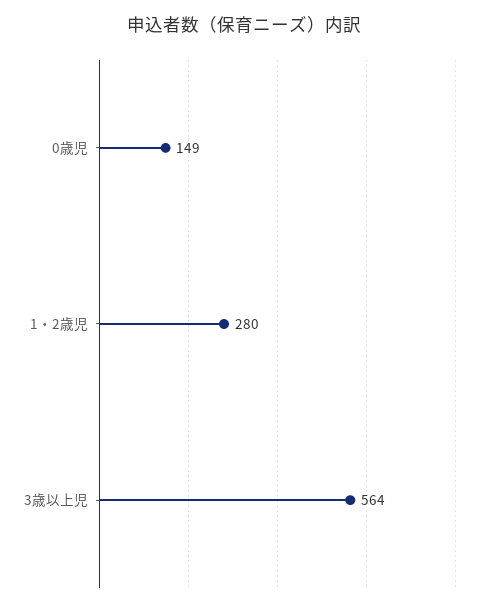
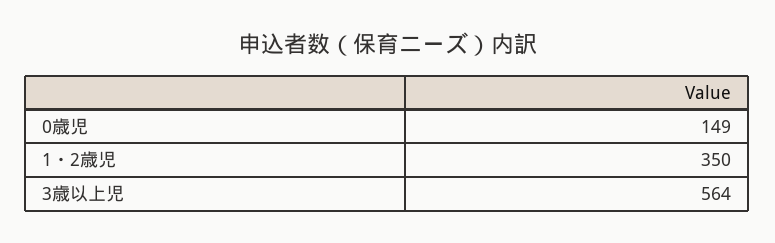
1・2歳児: 280 -> 350

